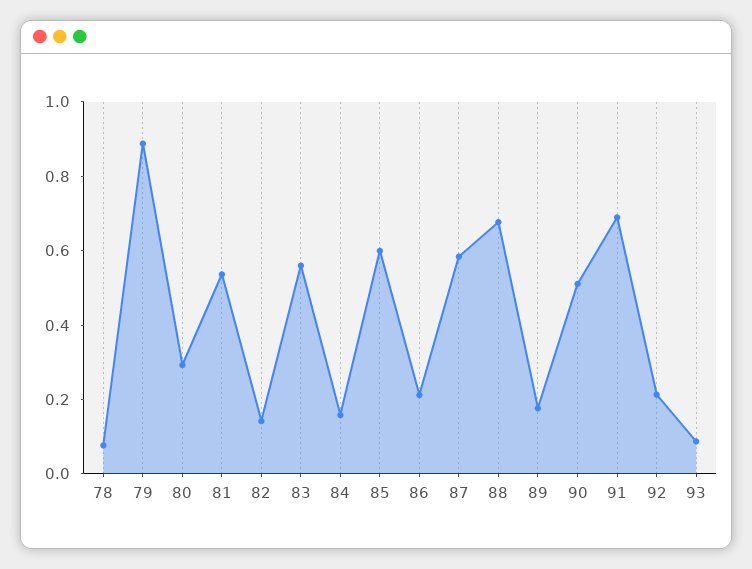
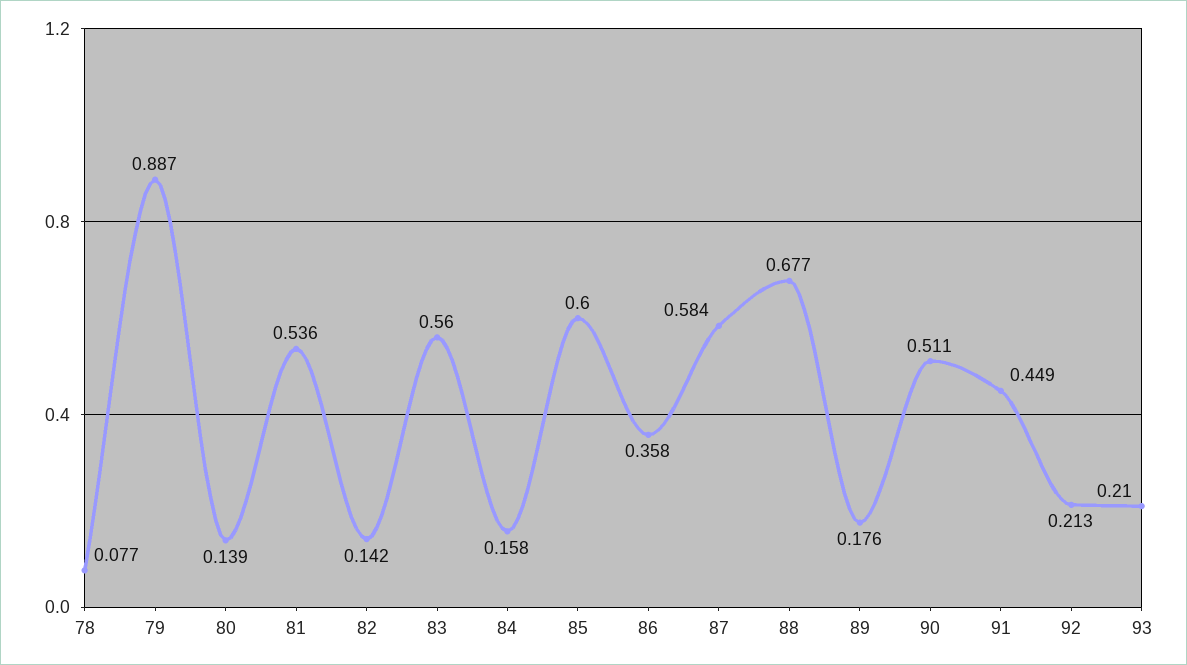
80: 0.3 -> 0.139
86: 0.2 -> 0.358
91: 0.7 -> 0.449
93: 0.1 -> 0.21

